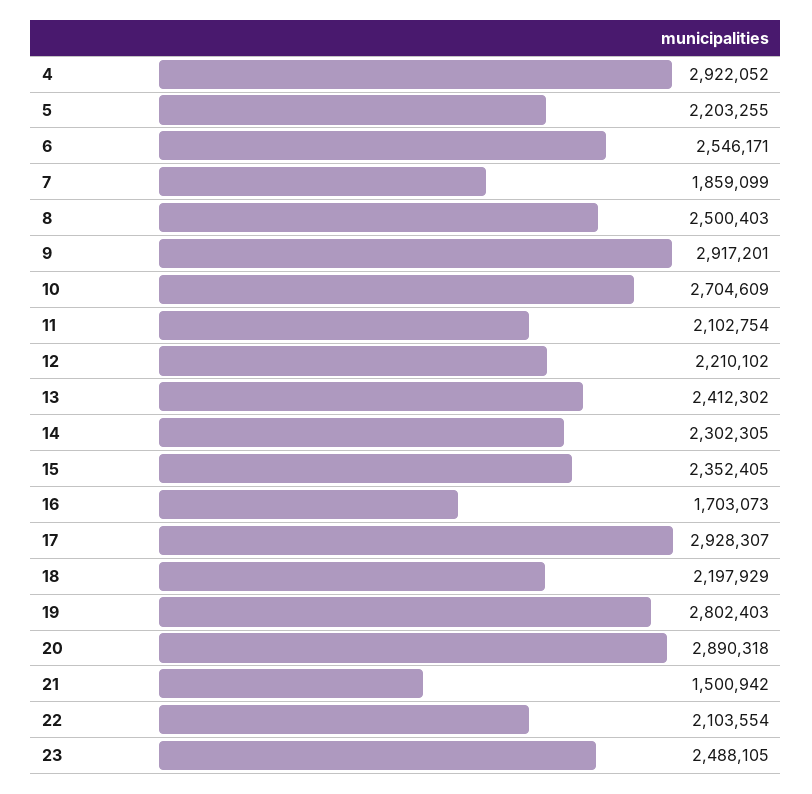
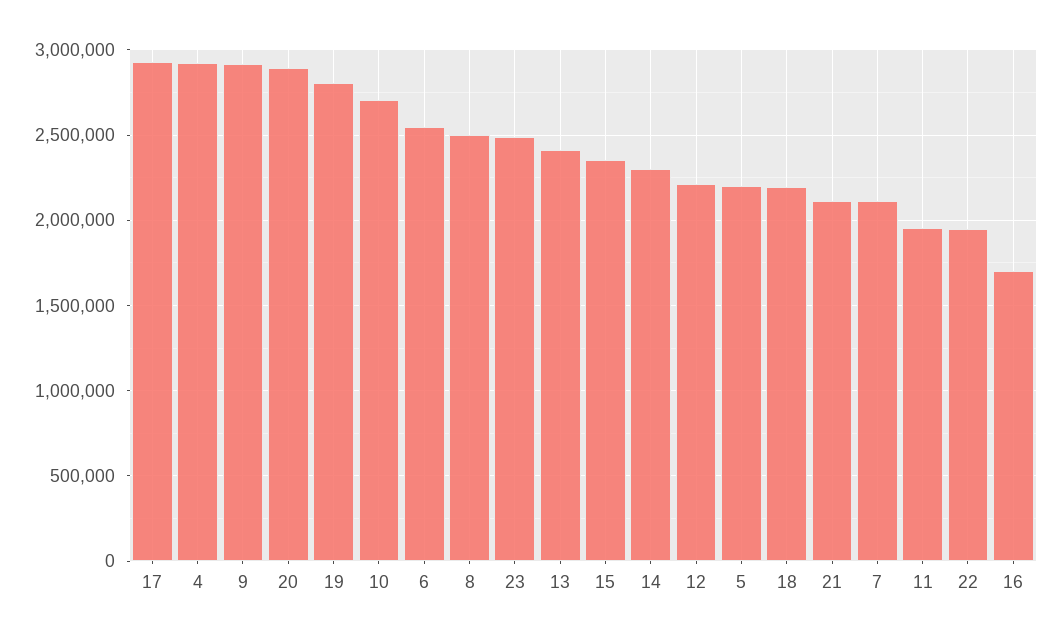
7: 1859099 -> 2100000
11: 2102754 -> 1950000
21: 1500942 -> 2100000
22: 2103554 -> 1950000

